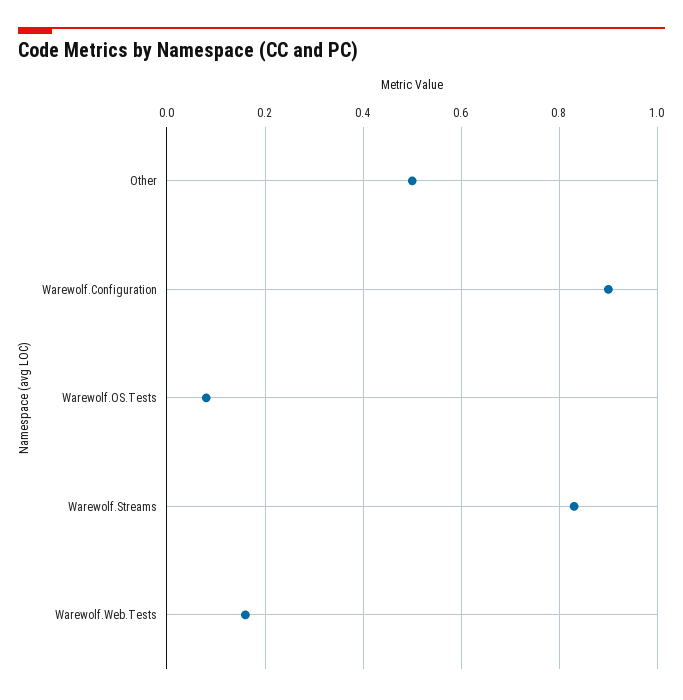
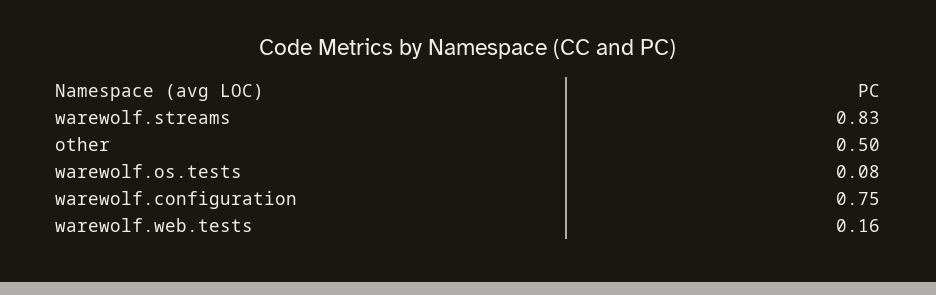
Warewolf.Configuration: 0.9 -> 0.75

